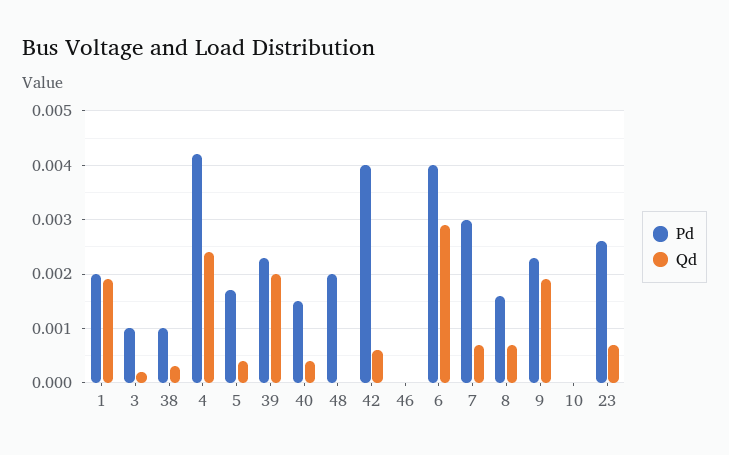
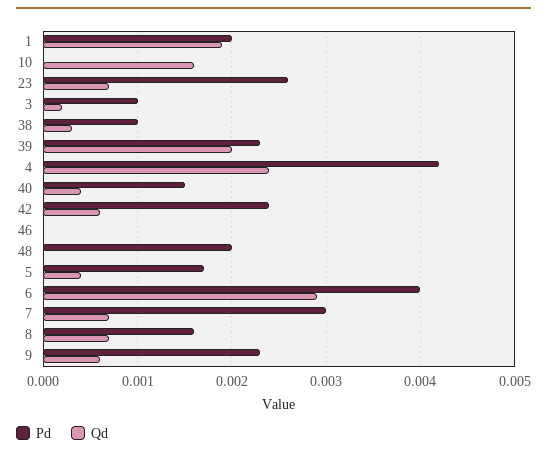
Pd, 42: 0.004 -> 0.0024
Qd, 9: 0.002 -> 0.0006
Qd, 10: 0 -> 0.0016

